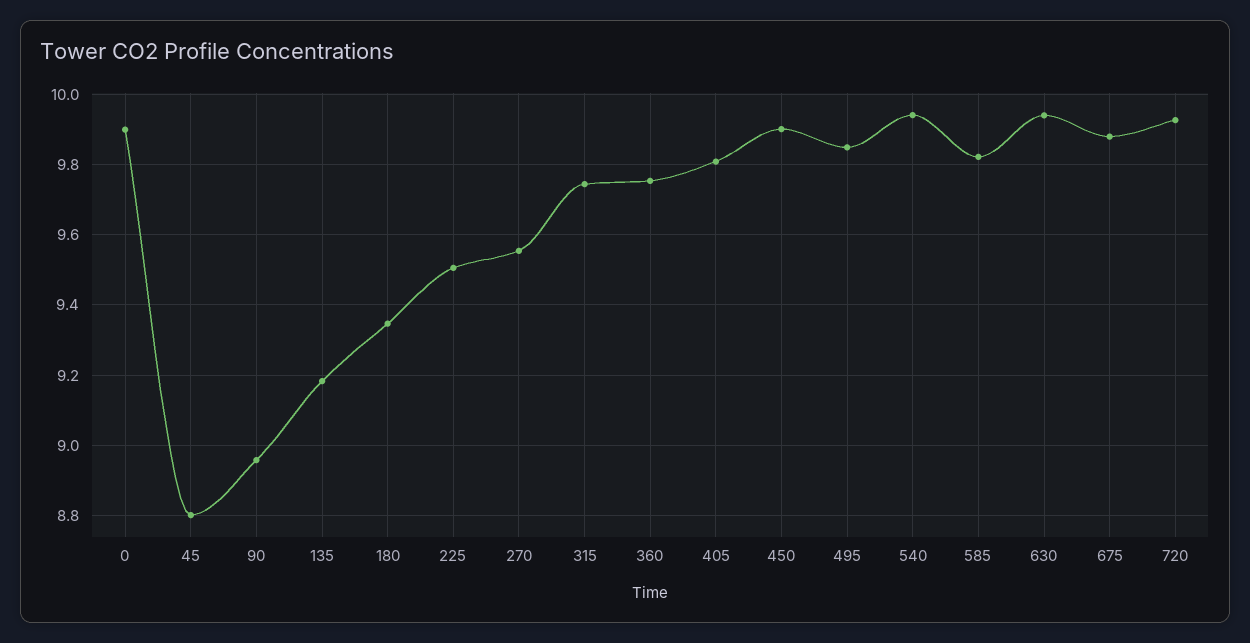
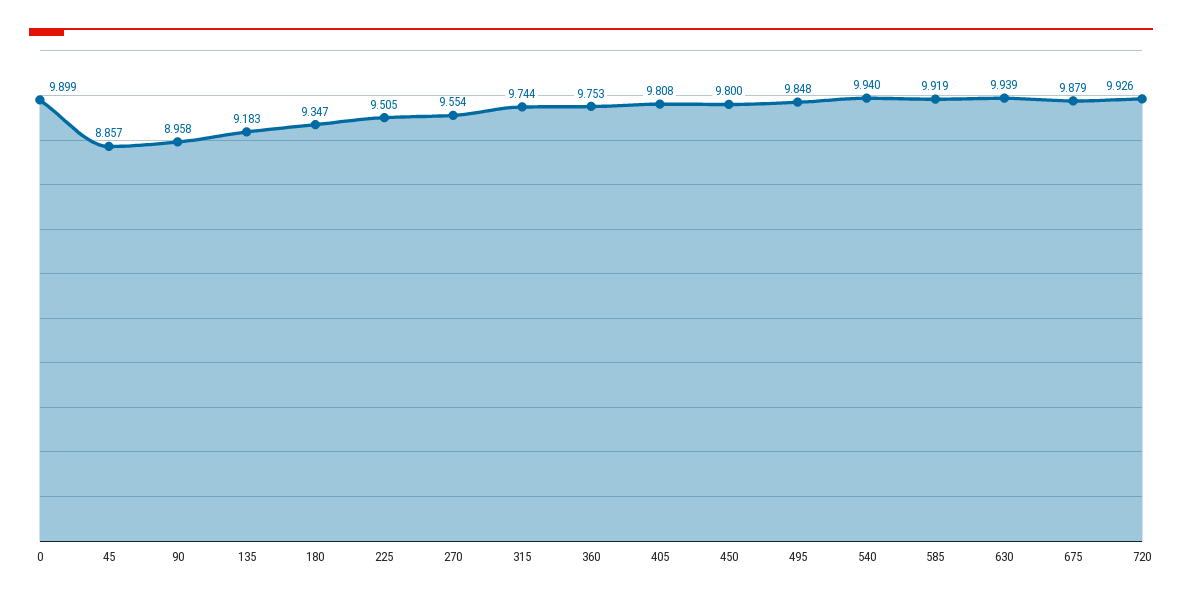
45: 8.8 -> 8.857
450: 9.9 -> 9.8
585: 9.82 -> 9.919

